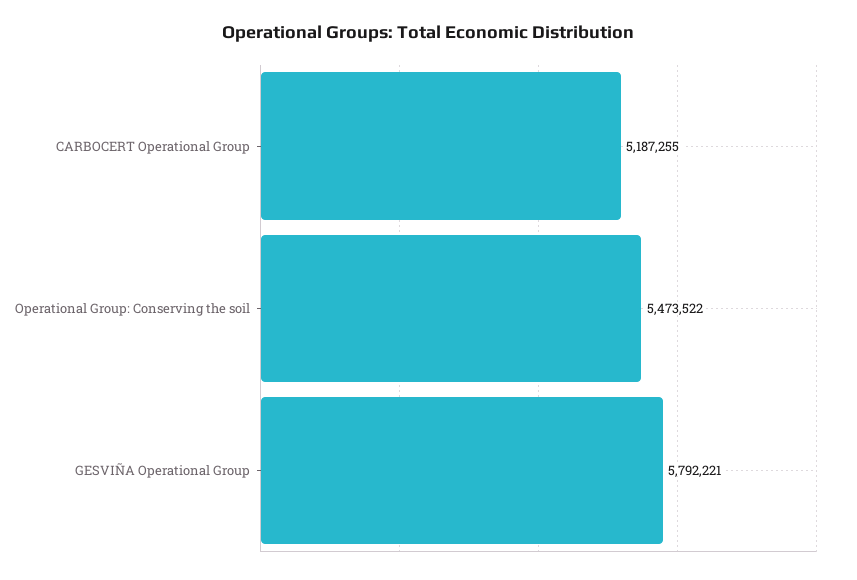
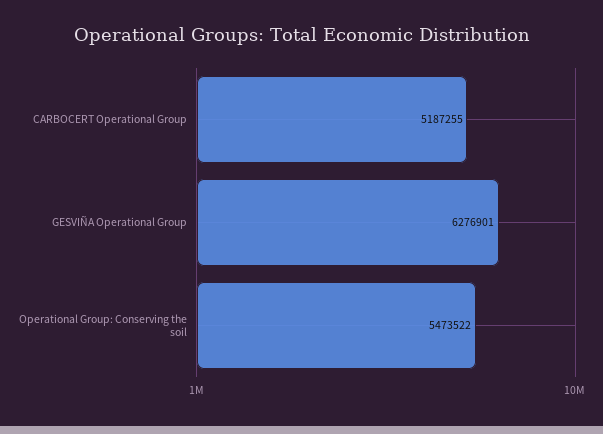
GESVIÑA Operational Group: 5792221 -> 6276901

